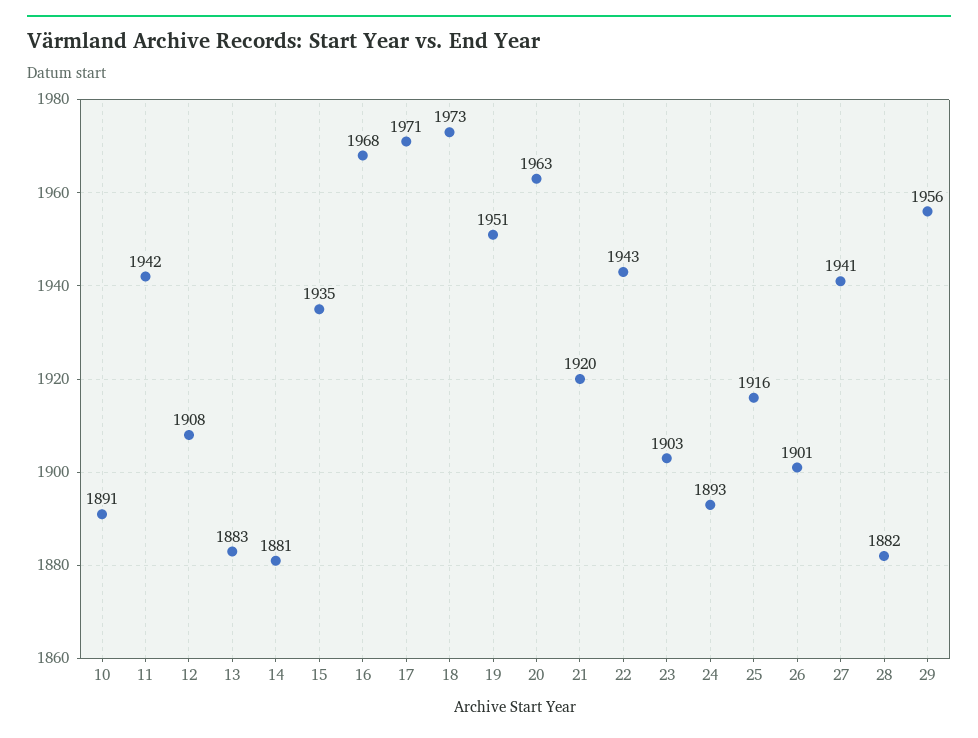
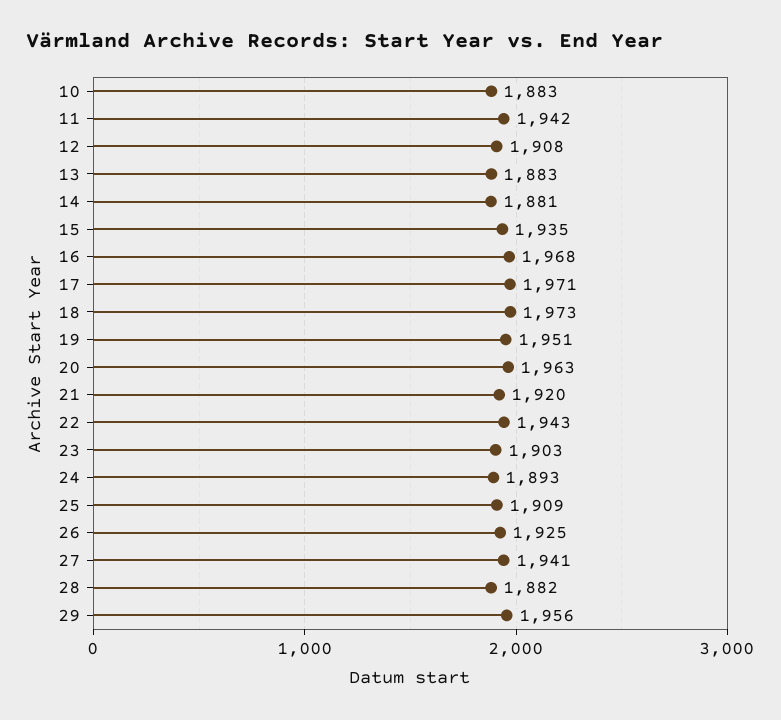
10: 1891 -> 1883
25: 1916 -> 1909
26: 1901 -> 1925

